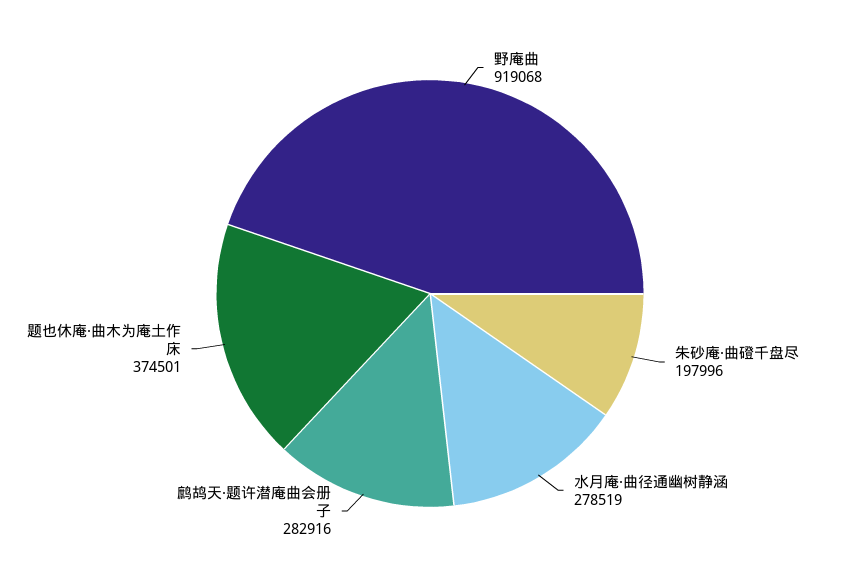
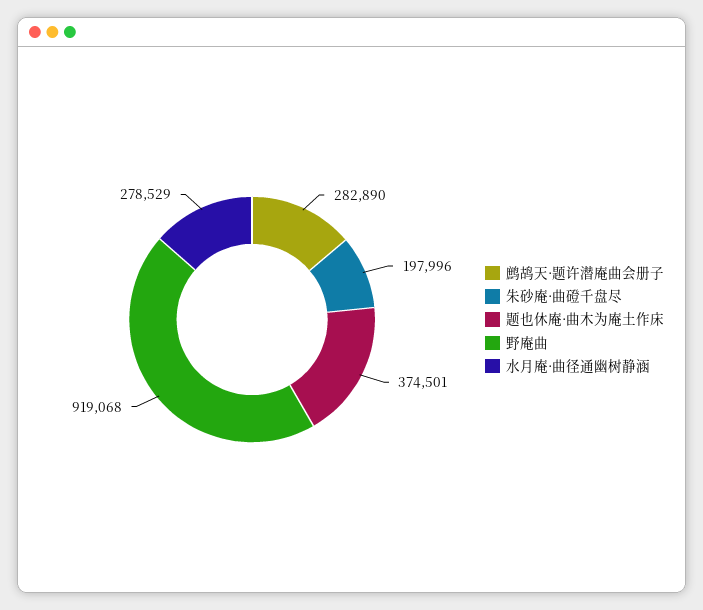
水月庵·曲径通幽树静涵: 278519 -> 278529
鹧鸪天·题许潜庵曲会册子: 282916 -> 282890

